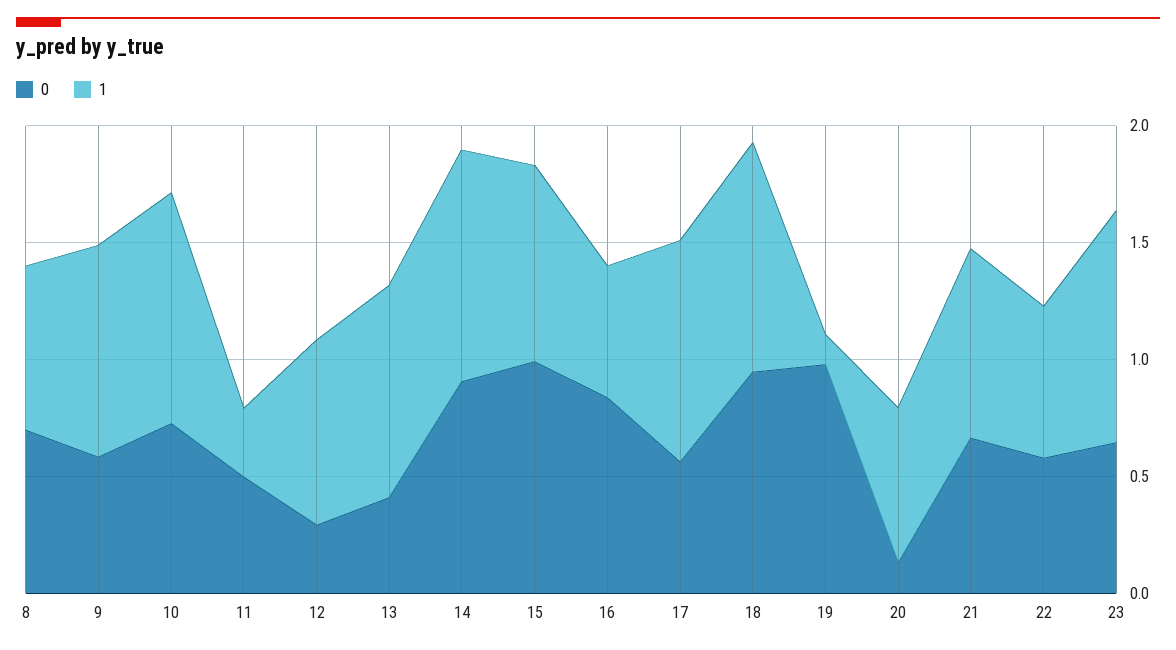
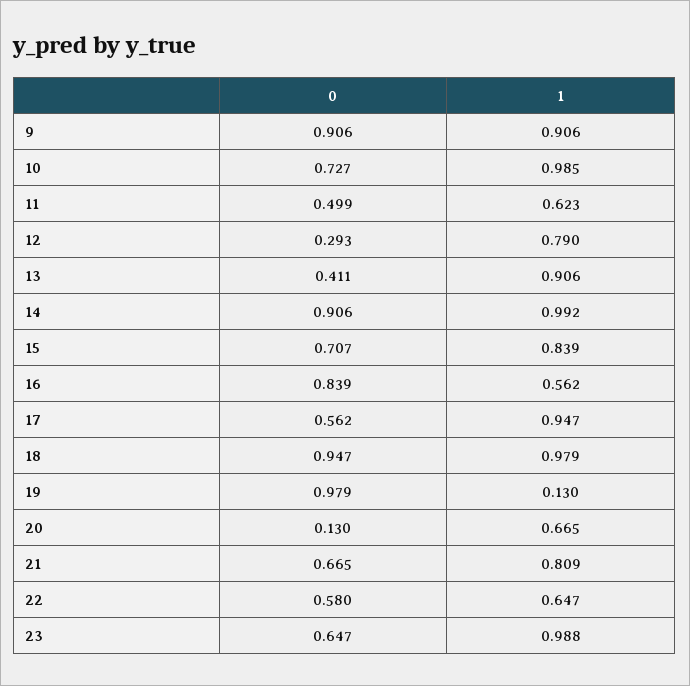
0, 8: 0.7 -> none
1, 8: 0.7 -> none
0, 9: 0.6 -> 0.906
1, 11: 0.3 -> 0.623
0, 15: 1 -> 0.707

